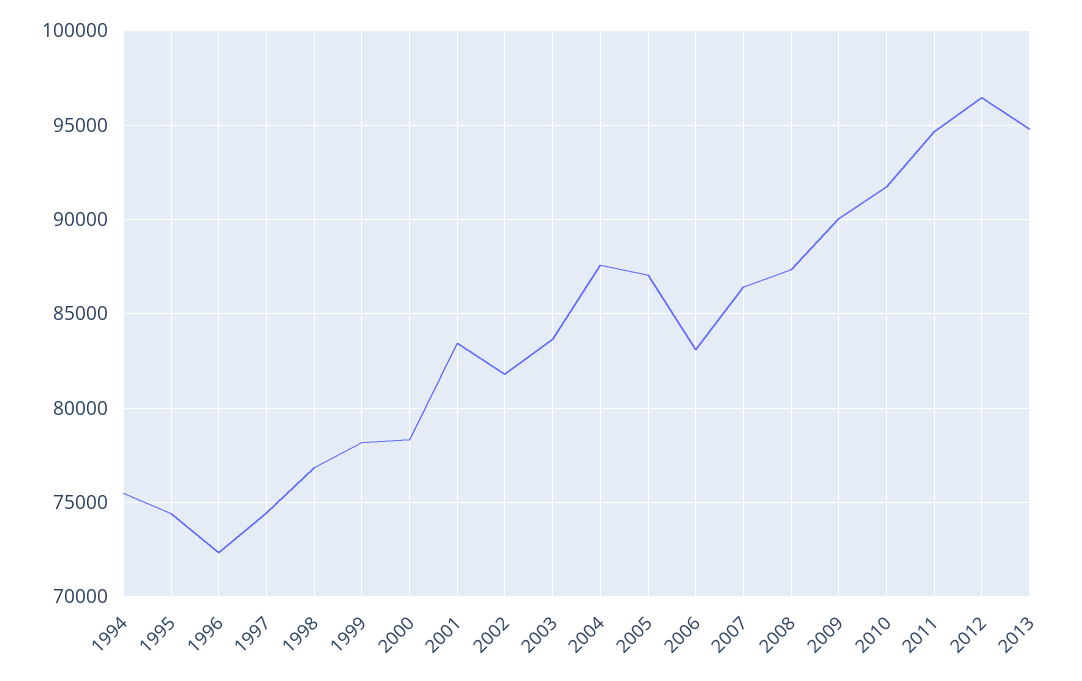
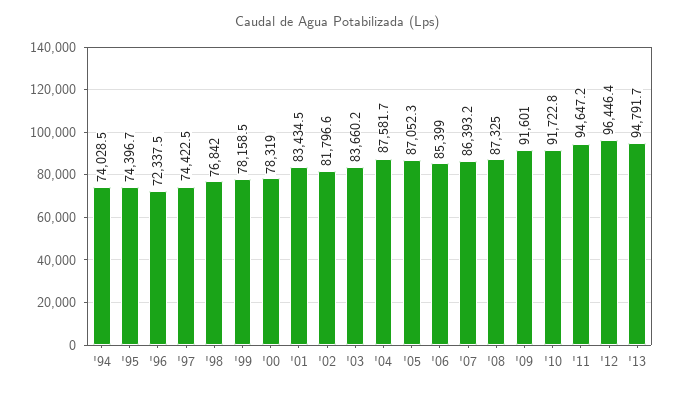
1994: 75500 -> 74028.5
2006: 83000 -> 85399
2009: 90000 -> 91601

